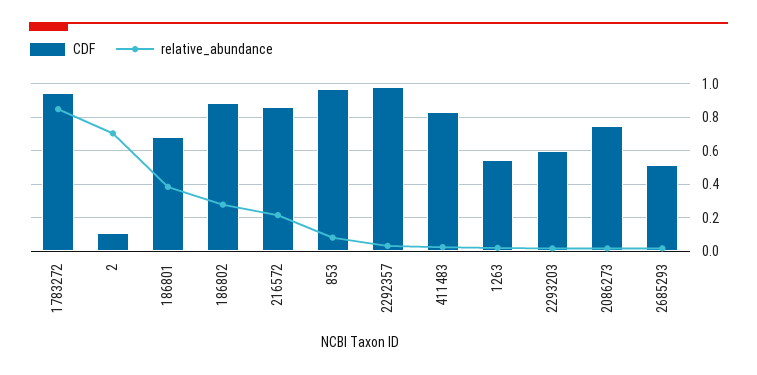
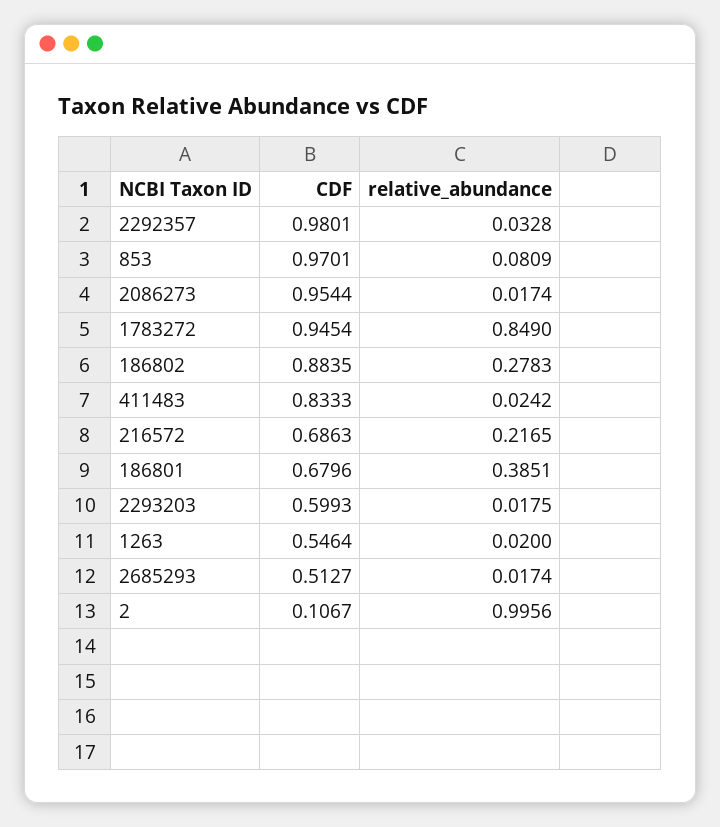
relative_abundance, 2: 0.7 -> 0.9956
CDF, 216572: 0.85 -> 0.6863
CDF, 2086273: 0.75 -> 0.9544

